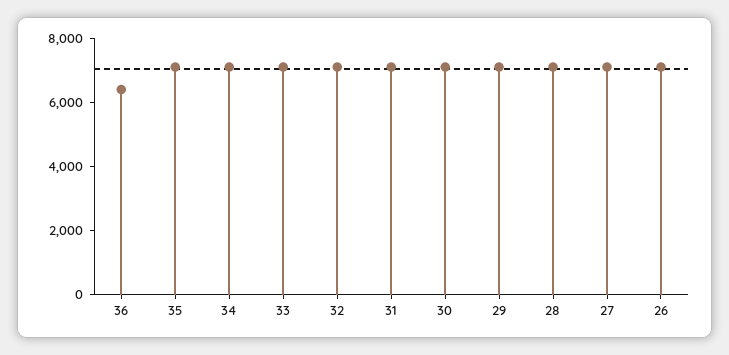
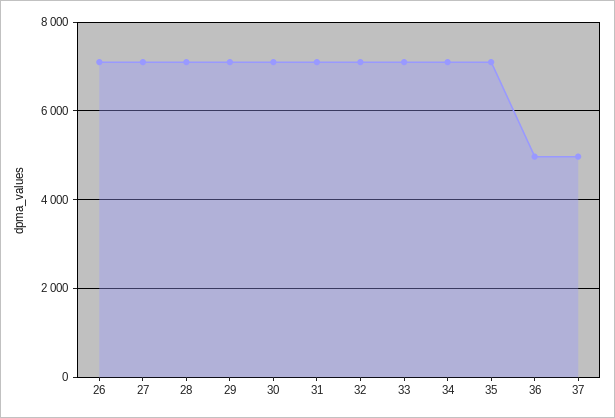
36: 6500 -> 5000
37: none -> 5000

